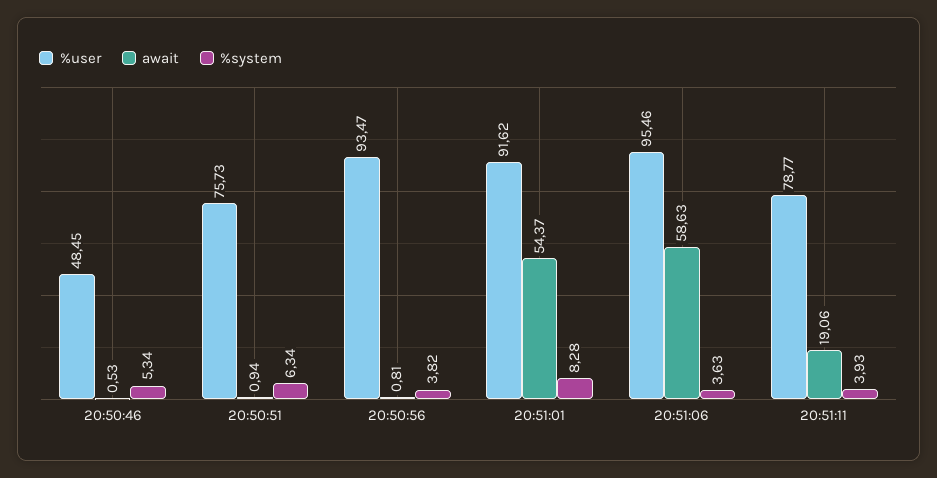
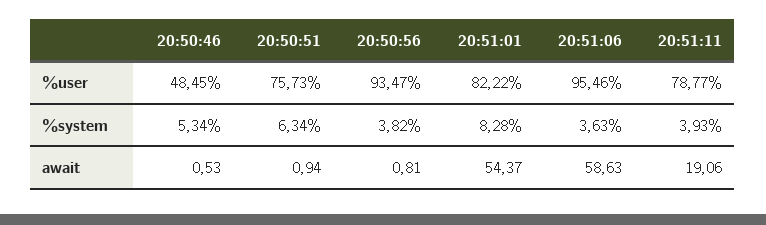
%user, 20:51:01: 91.62 -> 82.22

